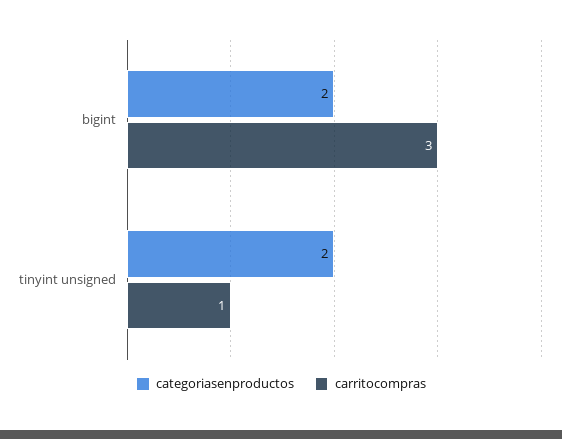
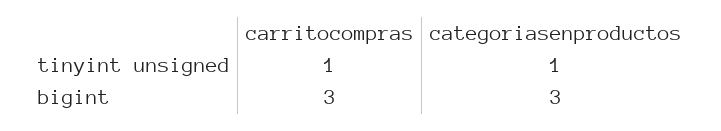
categoriasenproductos, bigint: 2 -> 3
categoriasenproductos, tinyint unsigned: 2 -> 1

